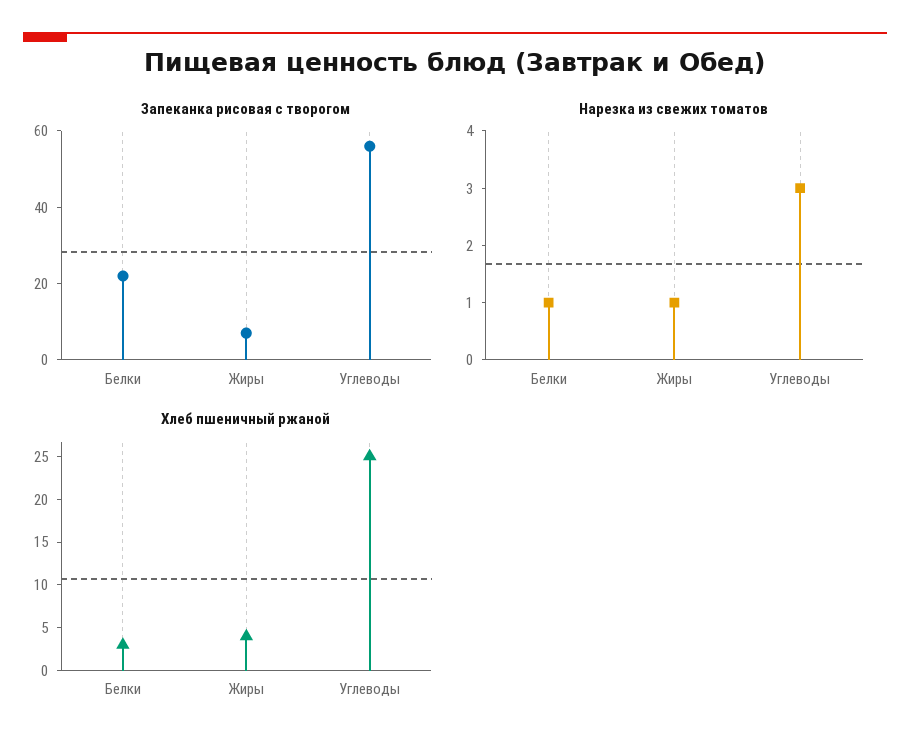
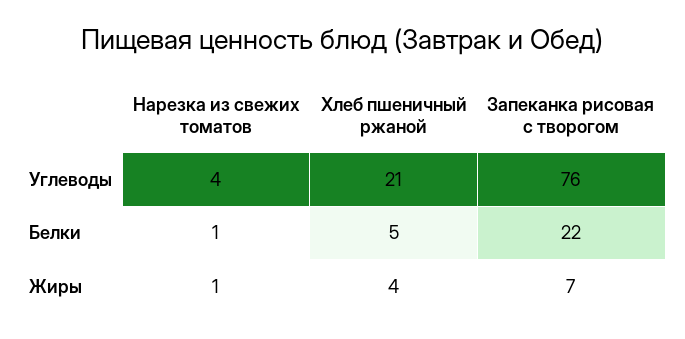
Запеканка рисовая с творогом, Углеводы: 55 -> 76
Нарезка из свежих томатов, Углеводы: 3 -> 4
Хлеб пшеничный ржаной, Белки: 3 -> 5
Хлеб пшеничный ржаной, Углеводы: 25 -> 21

